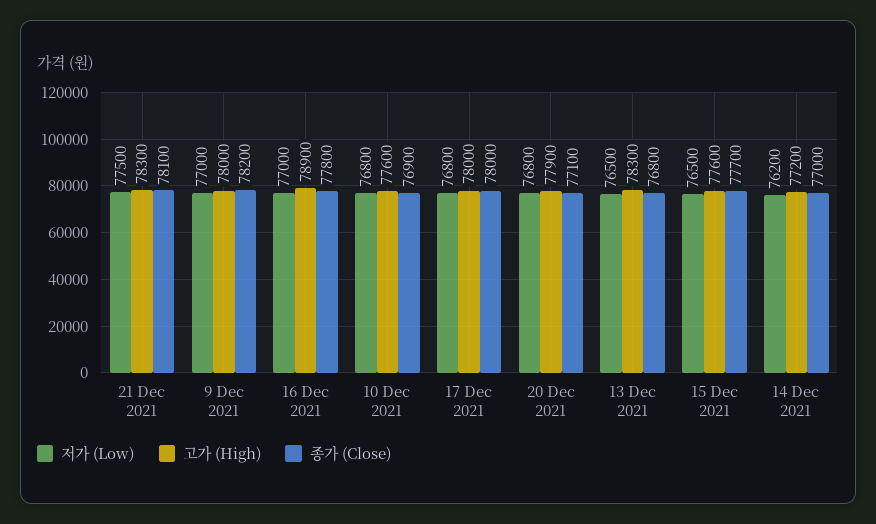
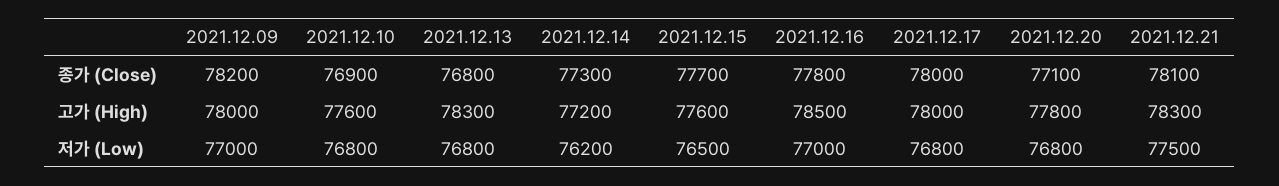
고가 (High), 16 Dec 2021: 78900 -> 78500
고가 (High), 20 Dec 2021: 77900 -> 77800
저가 (Low), 13 Dec 2021: 76500 -> 76800
종가 (Close), 14 Dec 2021: 77000 -> 77300

